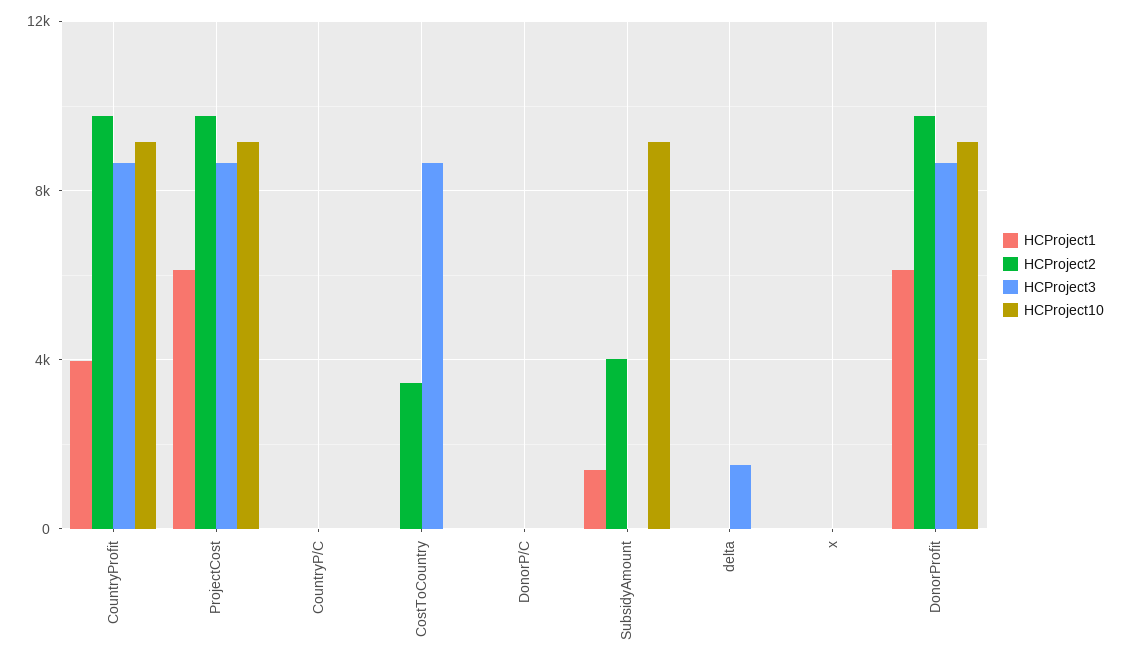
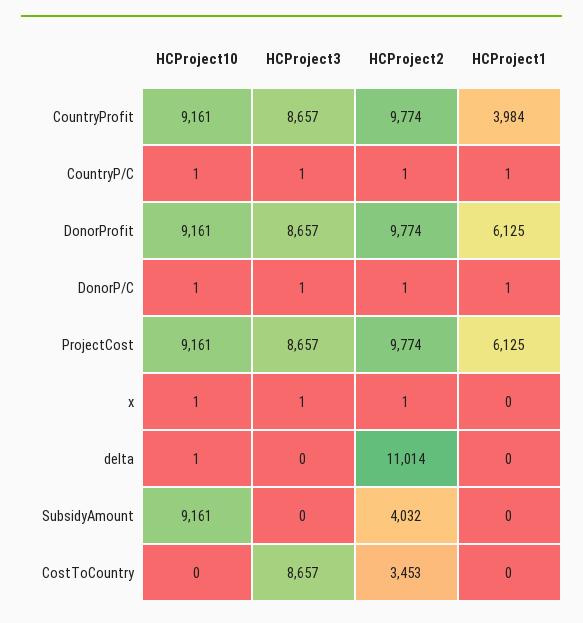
HCProject1, SubsidyAmount: 1500 -> 0
HCProject2, delta: 0 -> 11014
HCProject3, delta: 1500 -> 0

